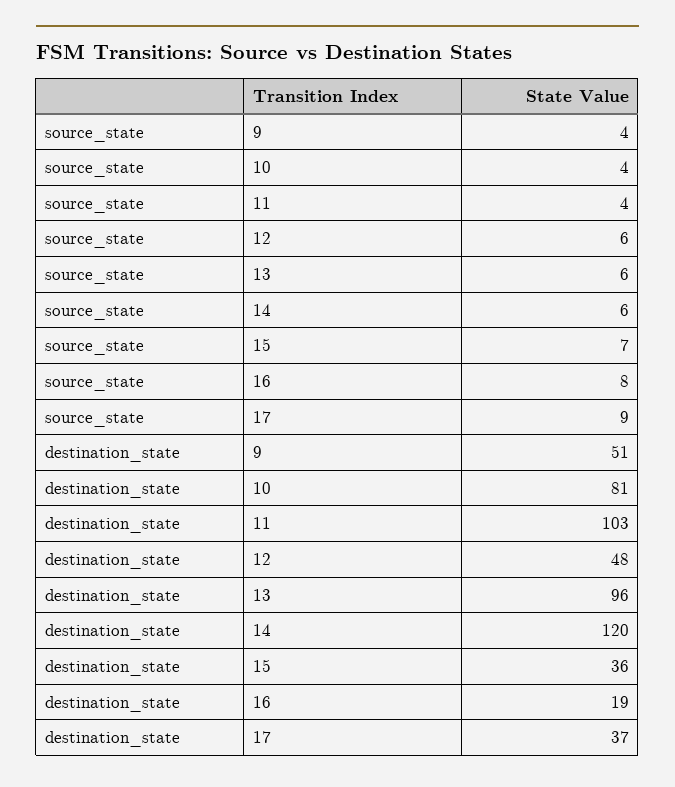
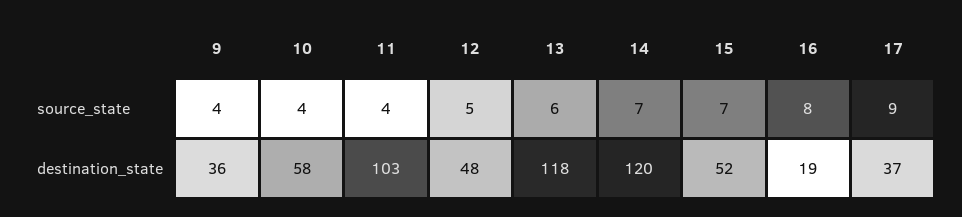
source_state, 12: 6 -> 5
source_state, 14: 6 -> 7
destination_state, 9: 51 -> 36
destination_state, 10: 81 -> 58
destination_state, 13: 96 -> 118
destination_state, 15: 36 -> 52

